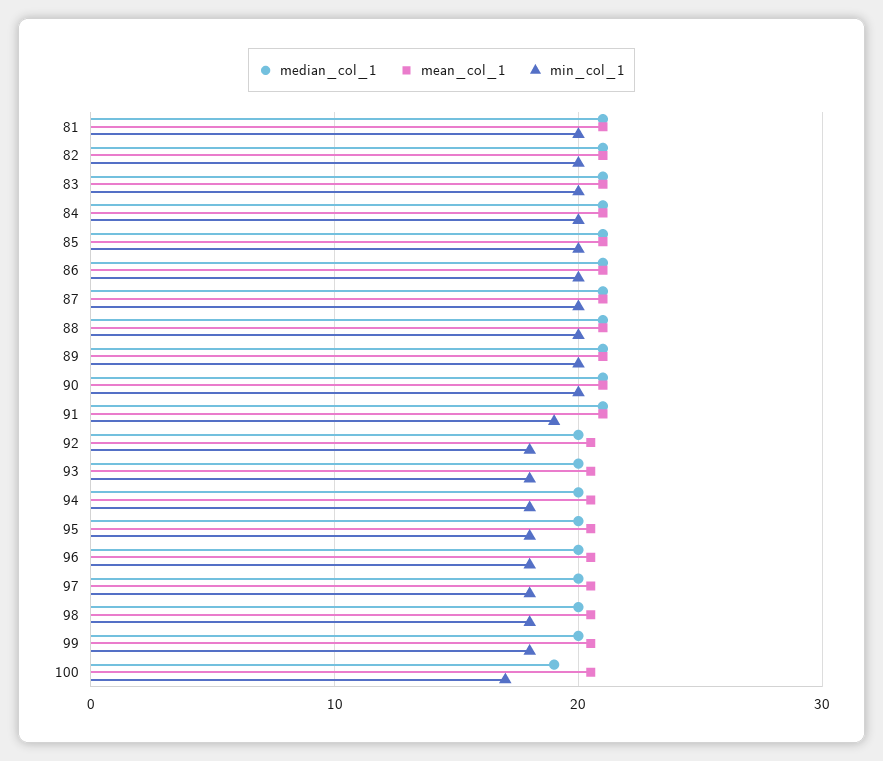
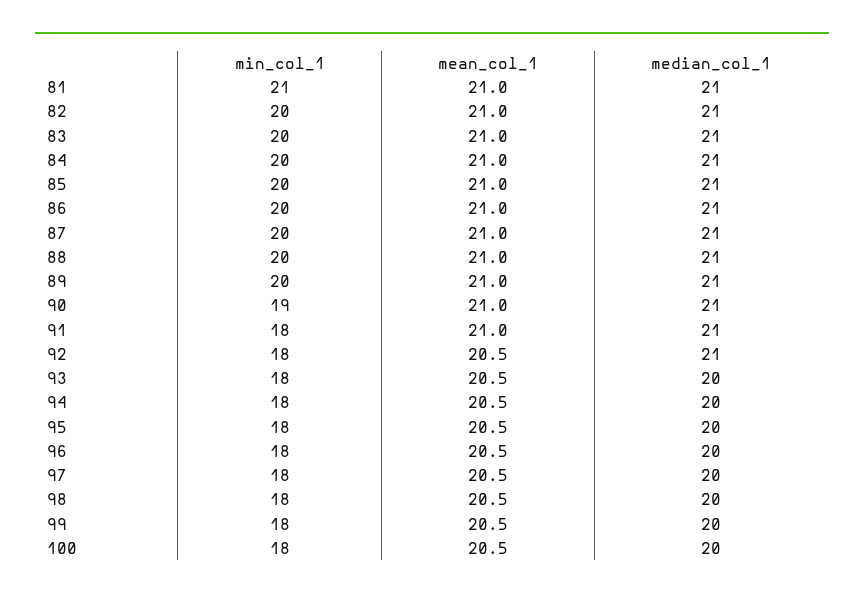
min_col_1, 81: 20 -> 21
min_col_1, 90: 20 -> 19
min_col_1, 91: 19 -> 18
median_col_1, 92: 20 -> 21
median_col_1, 100: 19 -> 20
min_col_1, 100: 17 -> 18

